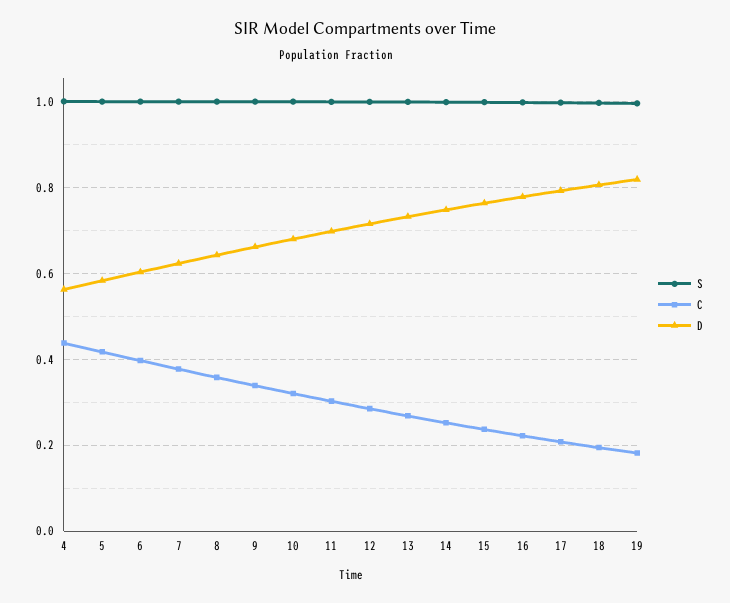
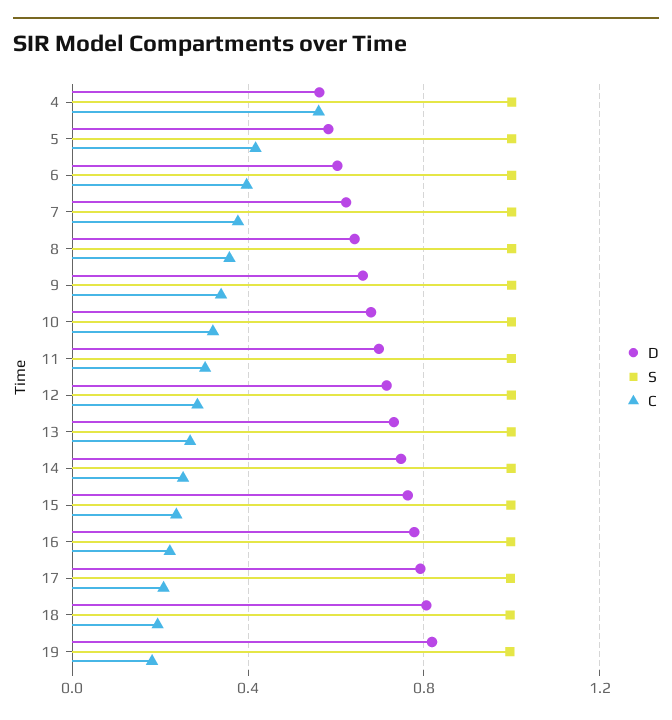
C, 4: 0.44 -> 0.55

